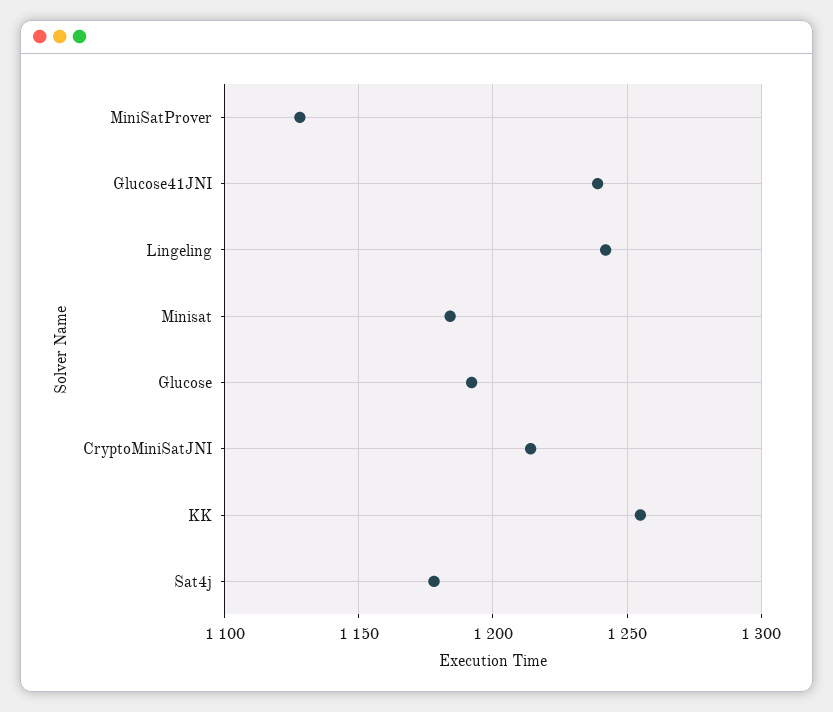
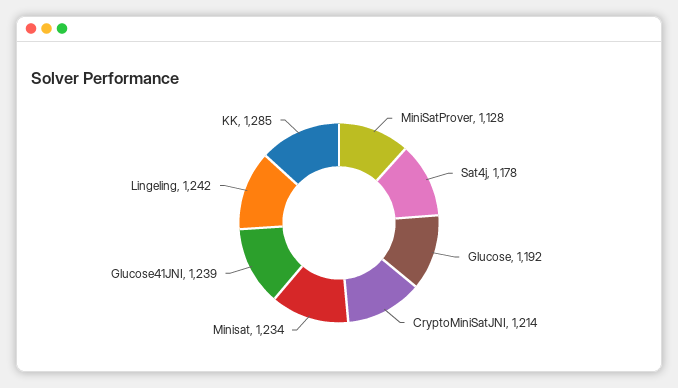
Minisat: 1185 -> 1234
KK: 1255 -> 1285

